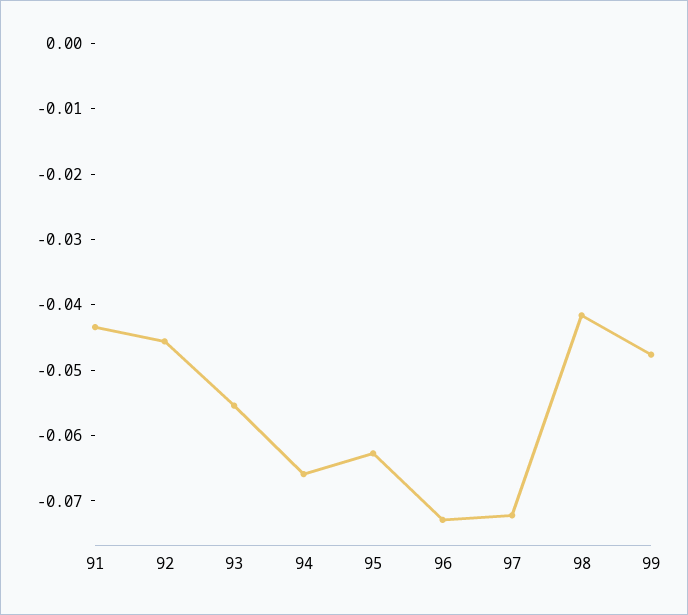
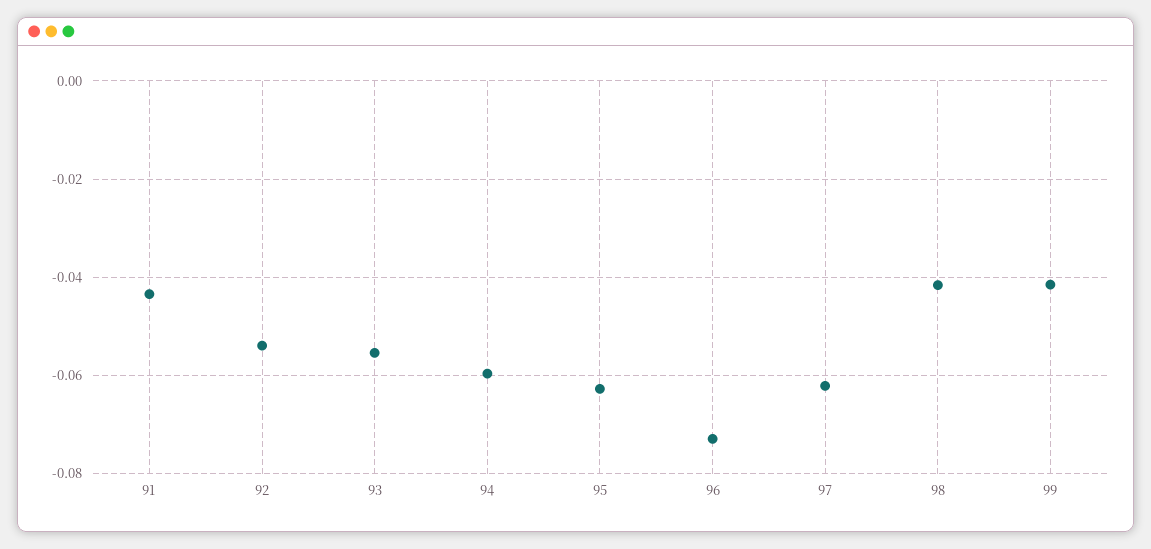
92: -0.046 -> -0.054
94: -0.066 -> -0.06
97: -0.072 -> -0.062
99: -0.048 -> -0.042

